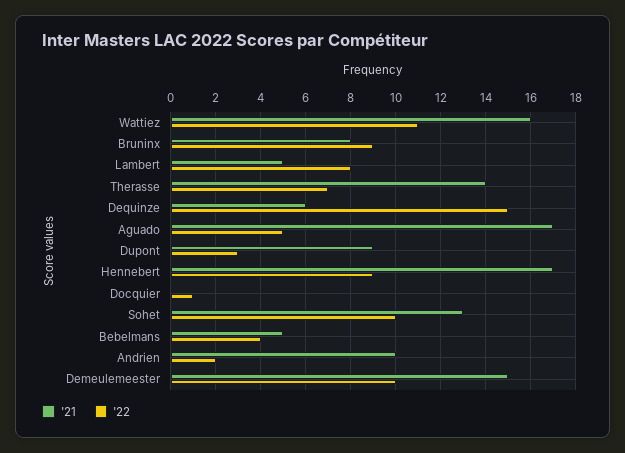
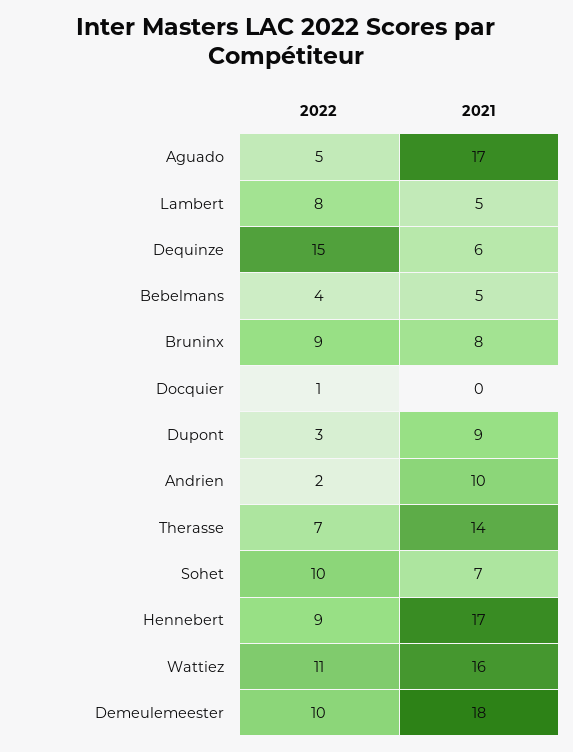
'21, Sohet: 13 -> 7
'21, Demeulemeester: 15 -> 18

